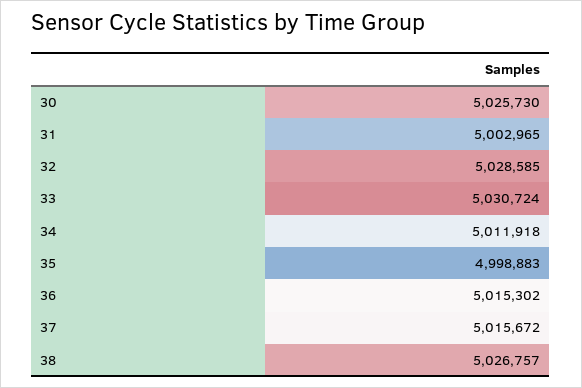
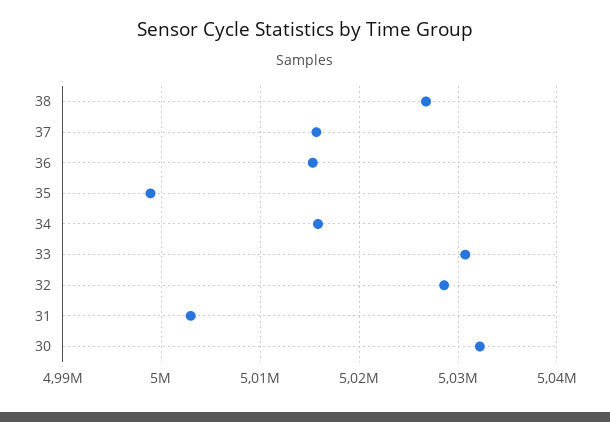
30: 5025730 -> 5032000
34: 5011918 -> 5016000

